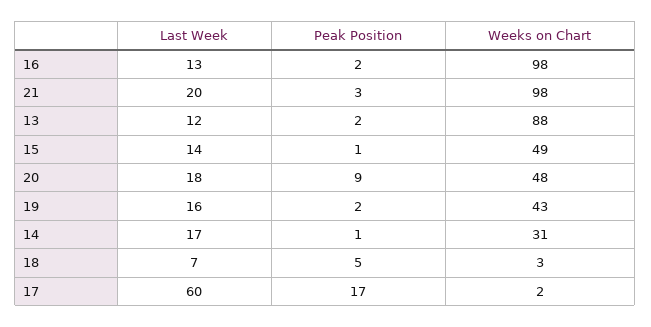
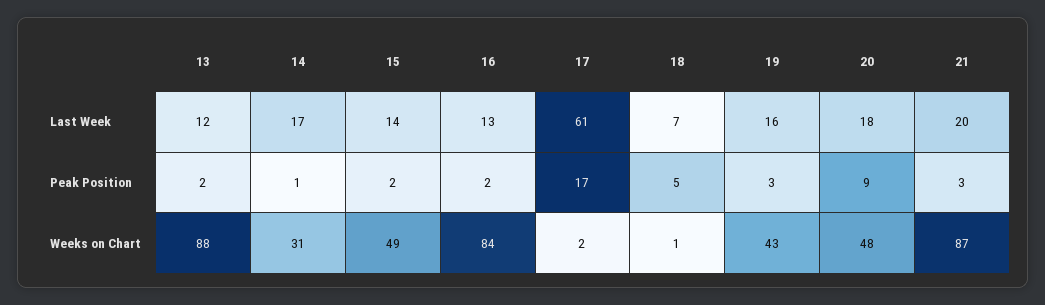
Weeks on Chart, 16: 98 -> 84
Weeks on Chart, 21: 98 -> 87
Peak Position, 15: 1 -> 2
Peak Position, 19: 2 -> 3
Weeks on Chart, 18: 3 -> 1
Last Week, 17: 60 -> 61

